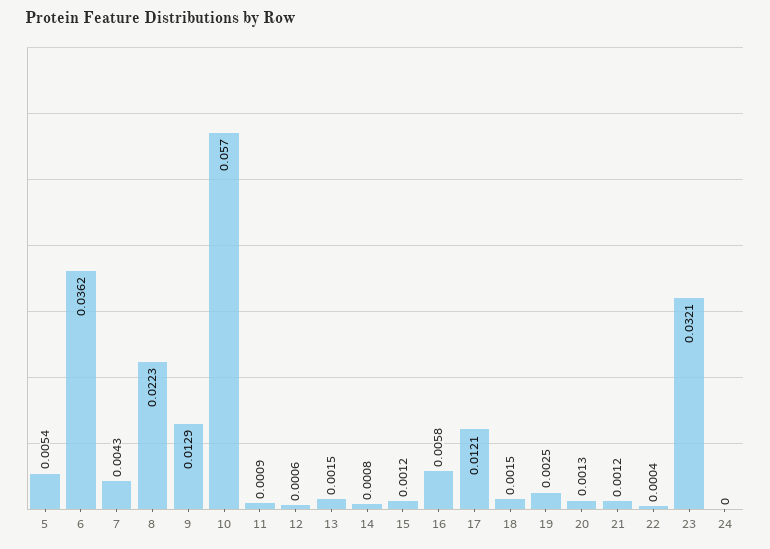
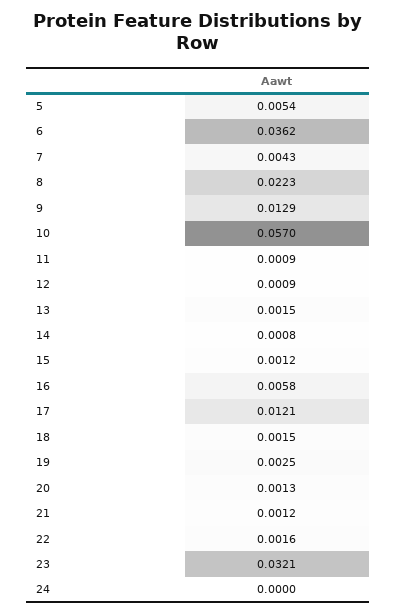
12: 0.0006 -> 0.0009
22: 0.0004 -> 0.0016

